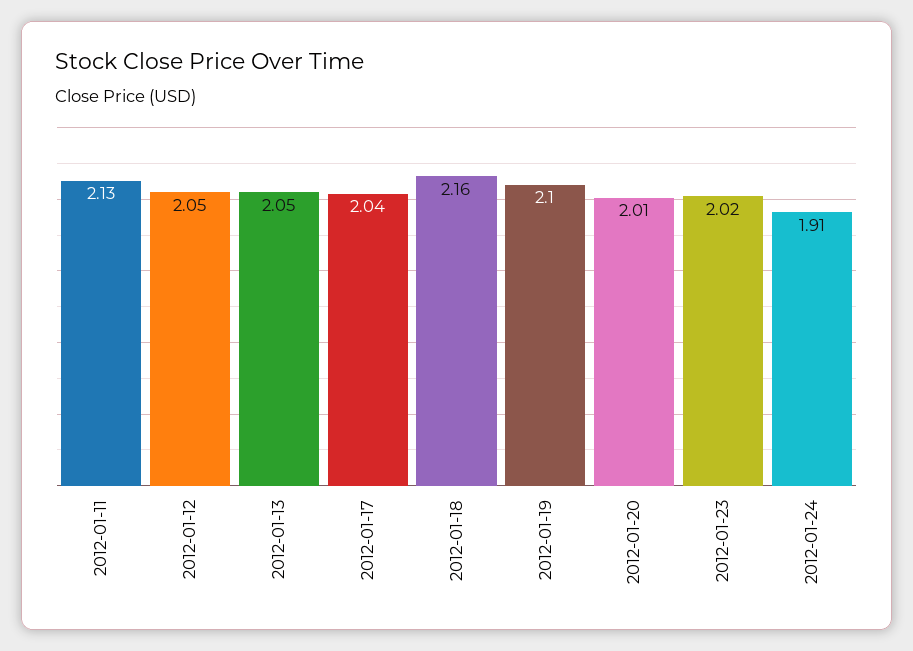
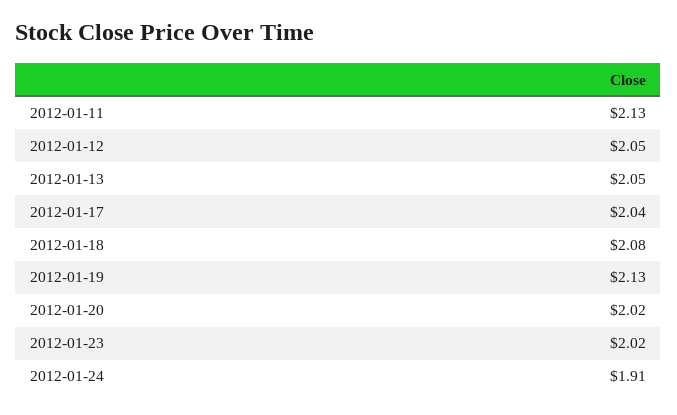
2012-01-18: 2.16 -> 2.08
2012-01-19: 2.1 -> 2.13
2012-01-20: 2.01 -> 2.02

